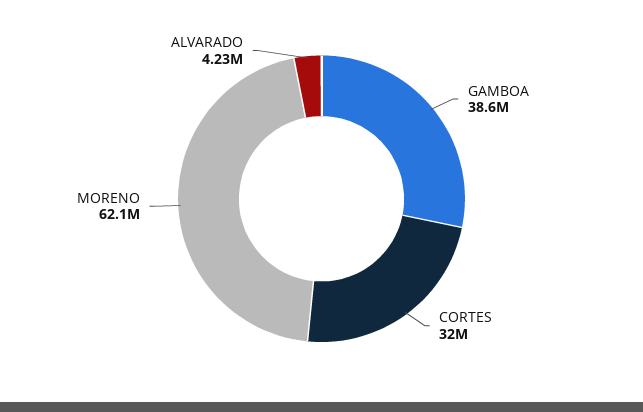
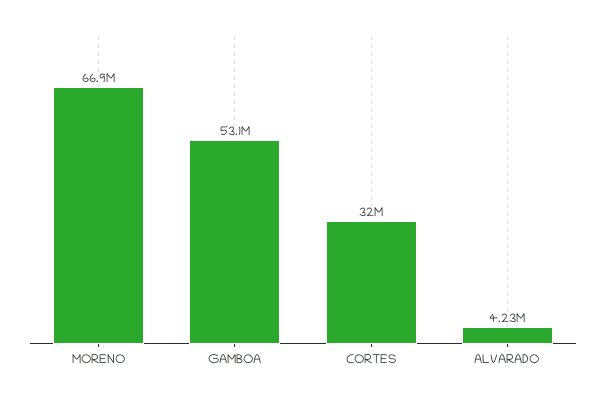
GAMBOA: 38600000 -> 53100000
MORENO: 62100000 -> 66900000

